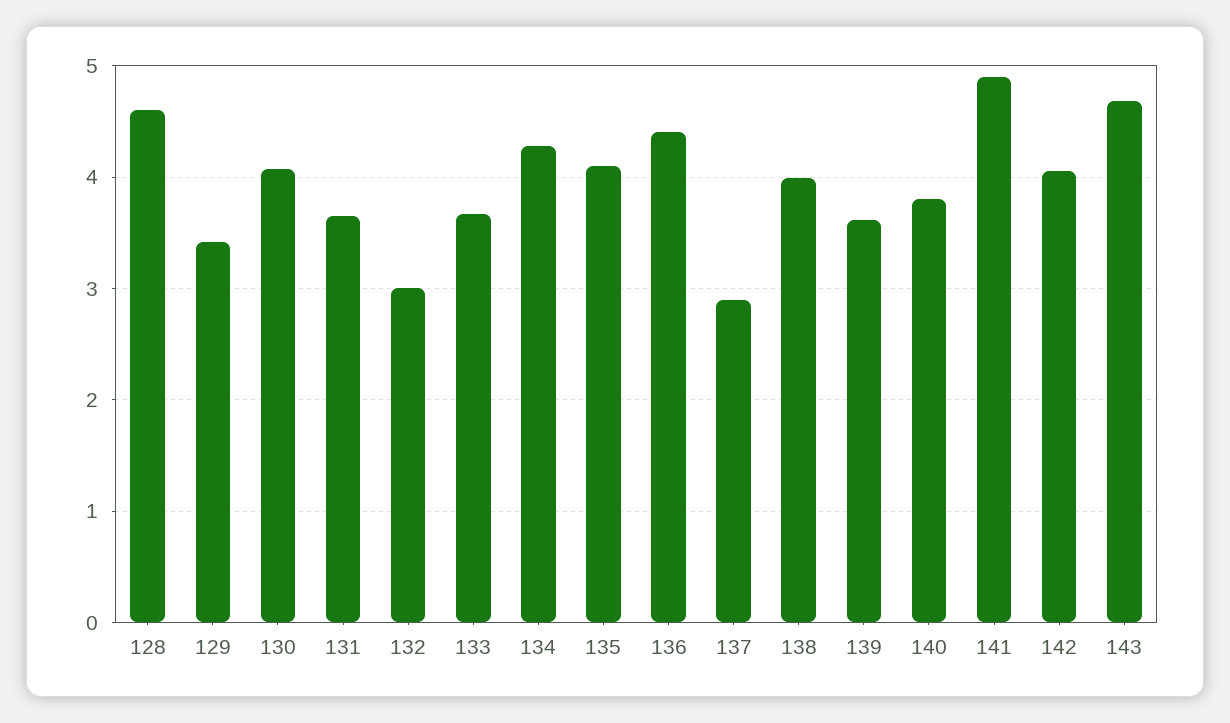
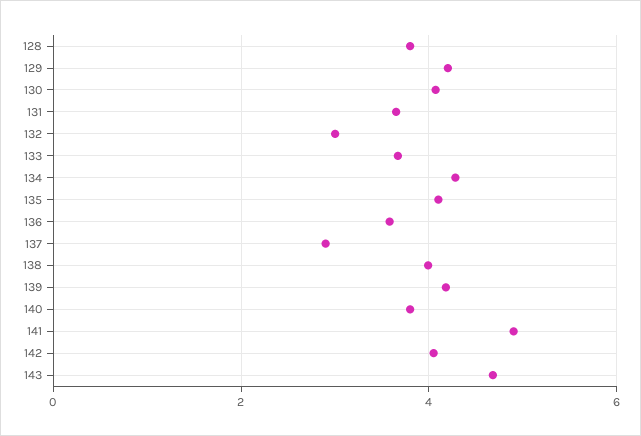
128: 4.6 -> 3.8
129: 3.4 -> 4.2
136: 4.4 -> 3.6
139: 3.6 -> 4.2

